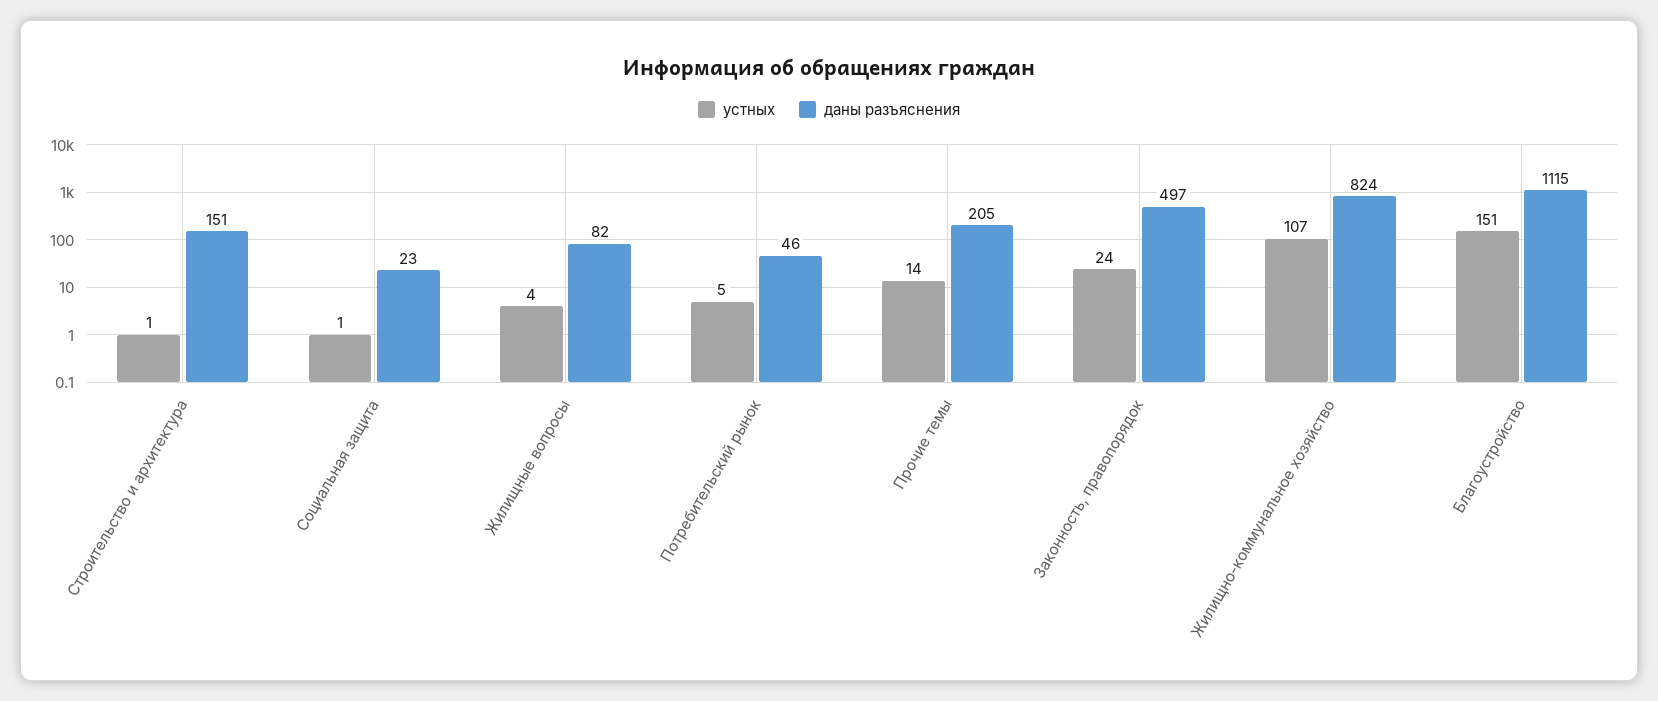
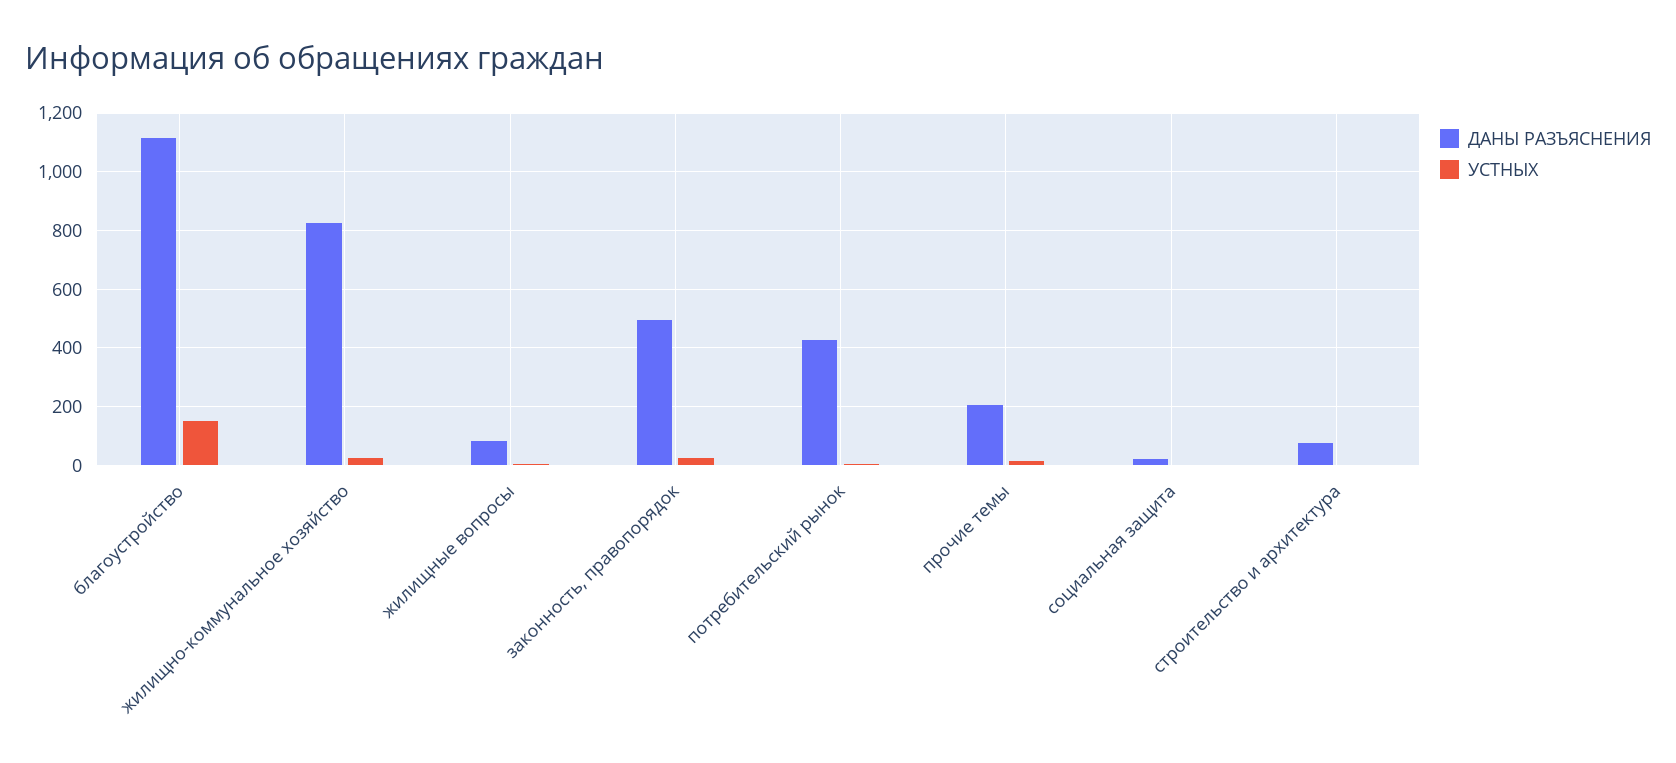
даны разъяснения, Строительство и архитектура: 151 -> 75
даны разъяснения, Потребительский рынок: 46 -> 425
устных, Жилищно-коммунальное хозяйство: 107 -> 25

